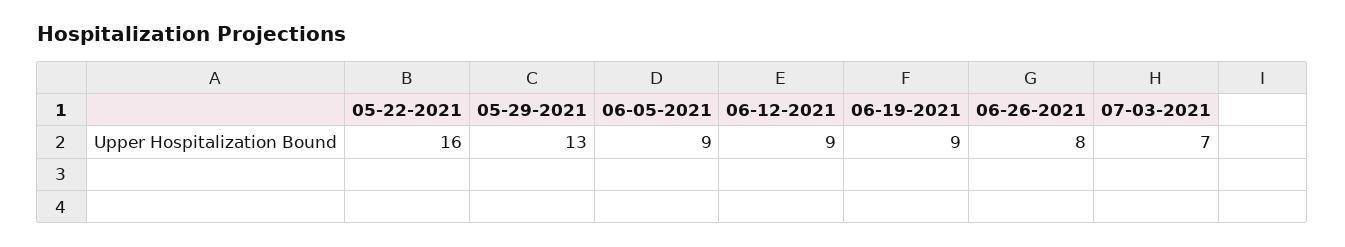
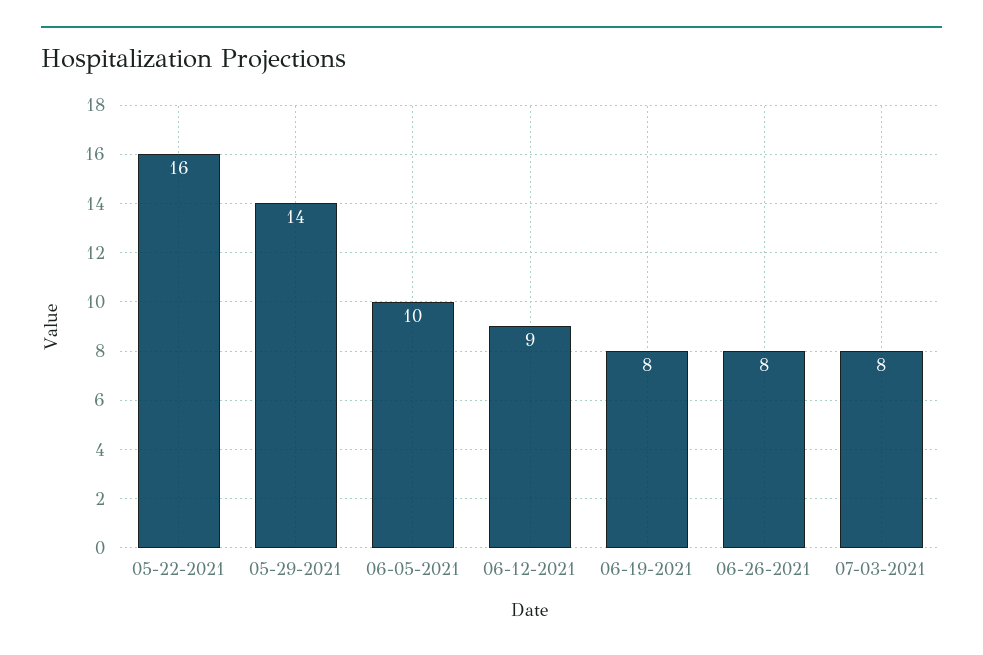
05-29-2021: 13 -> 14
06-05-2021: 9 -> 10
06-19-2021: 9 -> 8
07-03-2021: 7 -> 8

